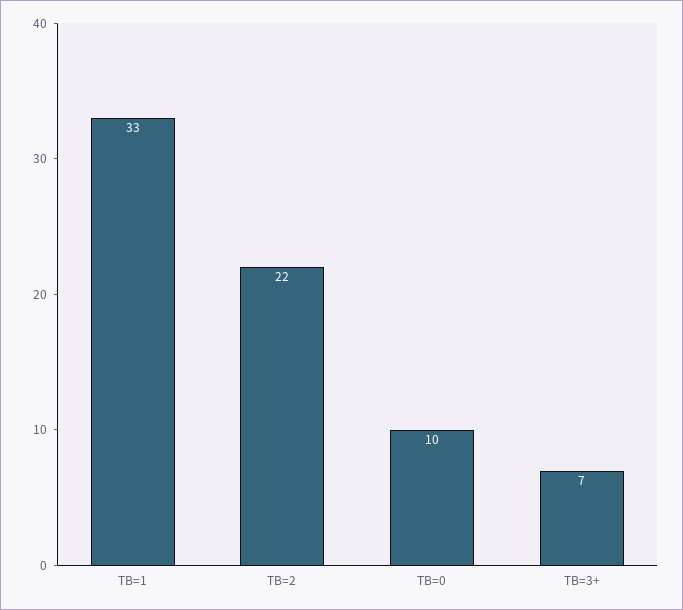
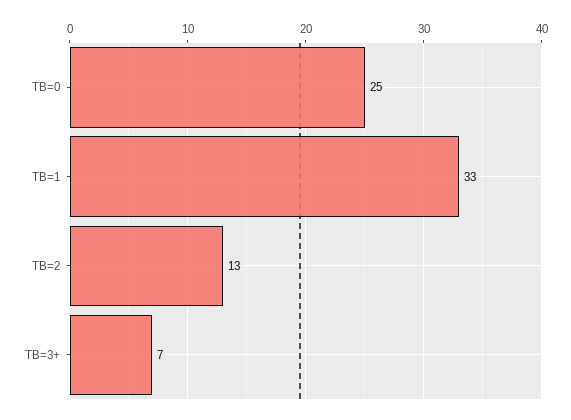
TB=2: 22 -> 13
TB=0: 10 -> 25

